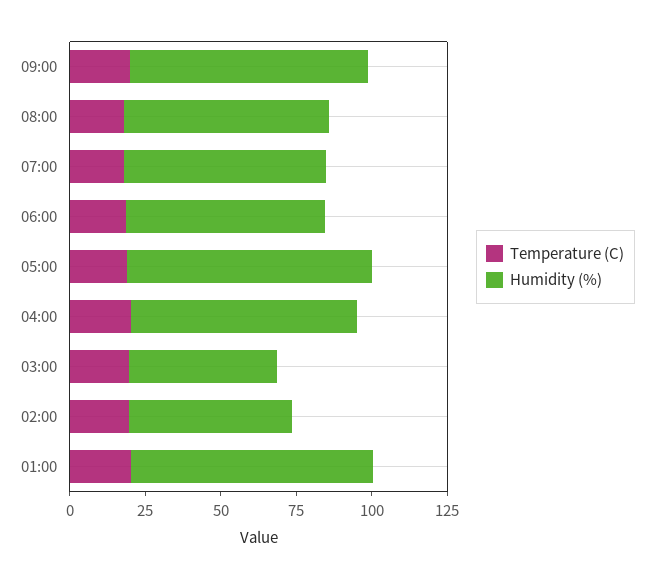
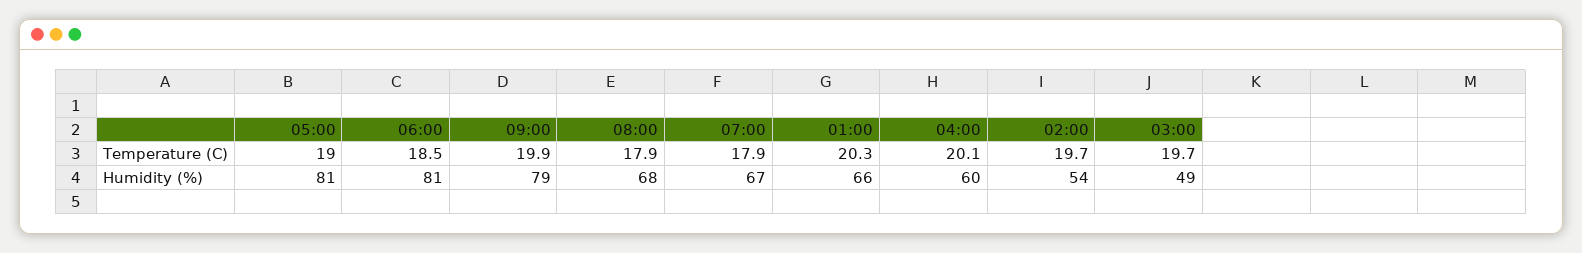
Humidity (%), 06:00: 65 -> 81
Humidity (%), 04:00: 75 -> 60
Humidity (%), 01:00: 80 -> 66

